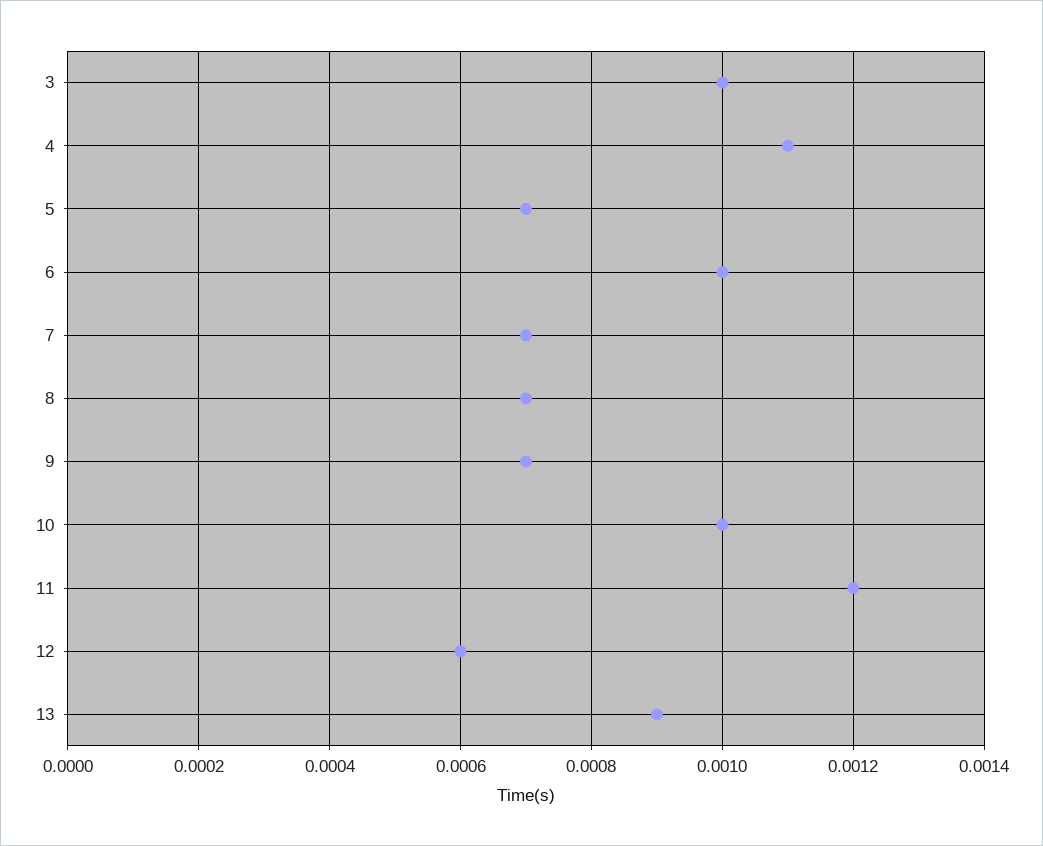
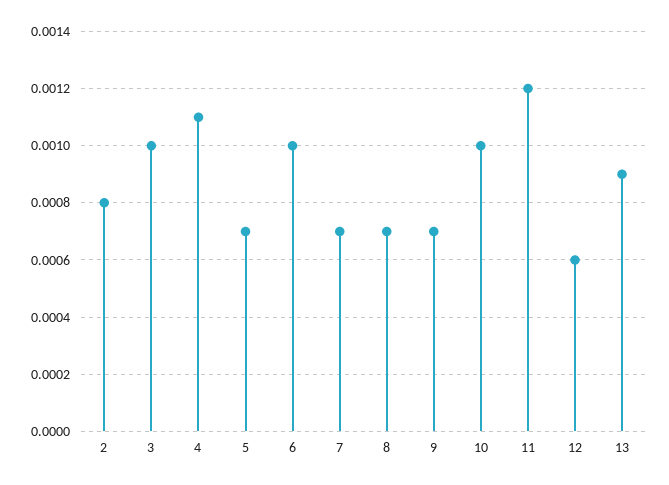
2: none -> 0.0008

